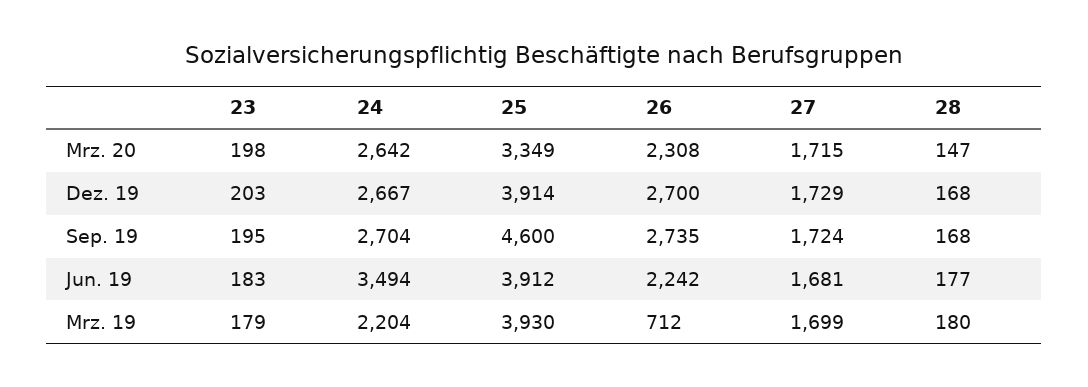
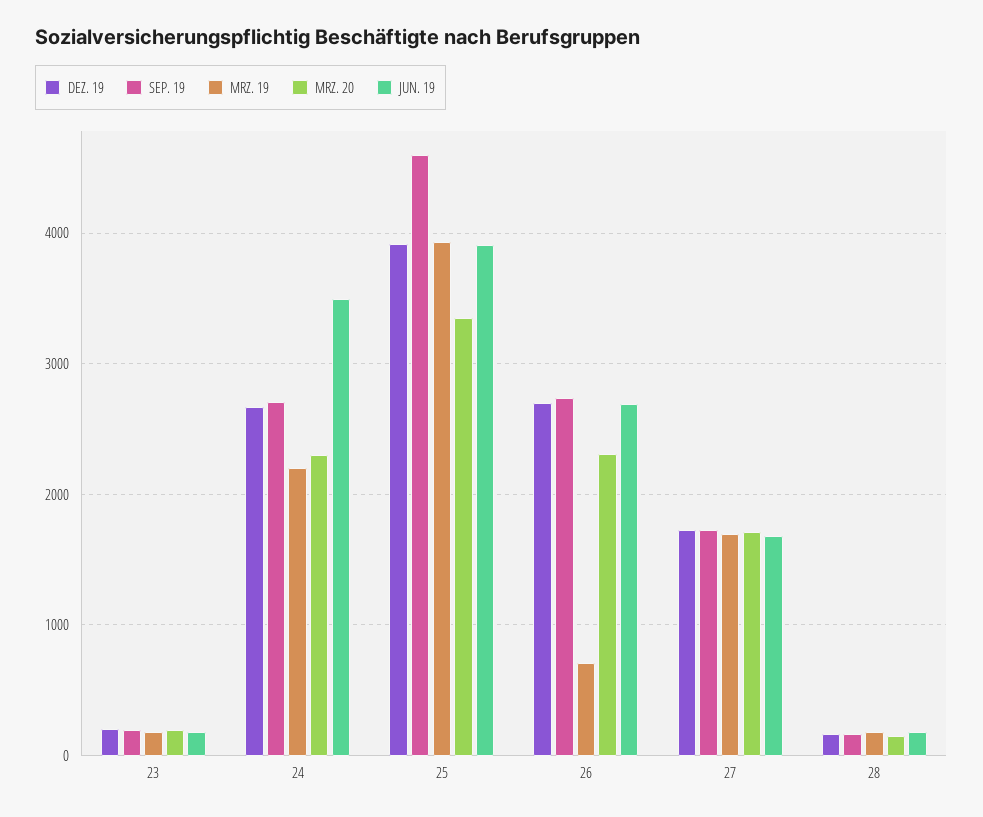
Mrz. 20, 24: 2642 -> 2300
Jun. 19, 26: 2242 -> 2700

